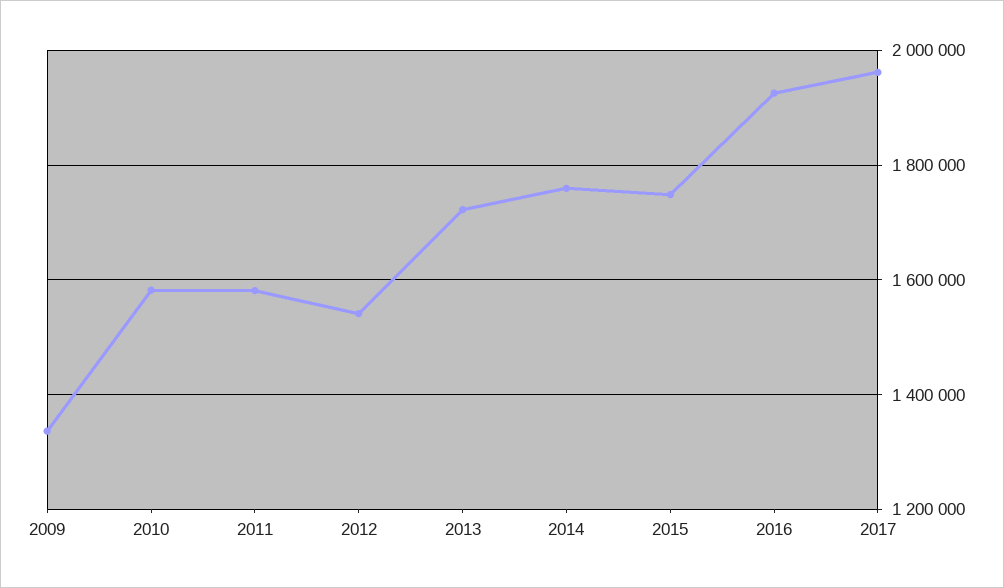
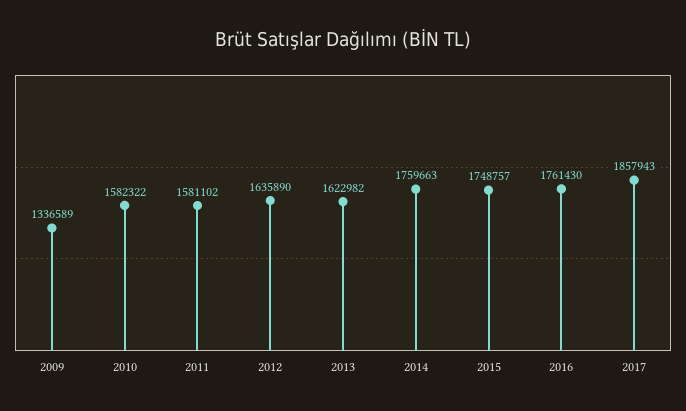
2012: 1540000 -> 1635890
2013: 1720000 -> 1622982
2016: 1920000 -> 1761430
2017: 1960000 -> 1857943

